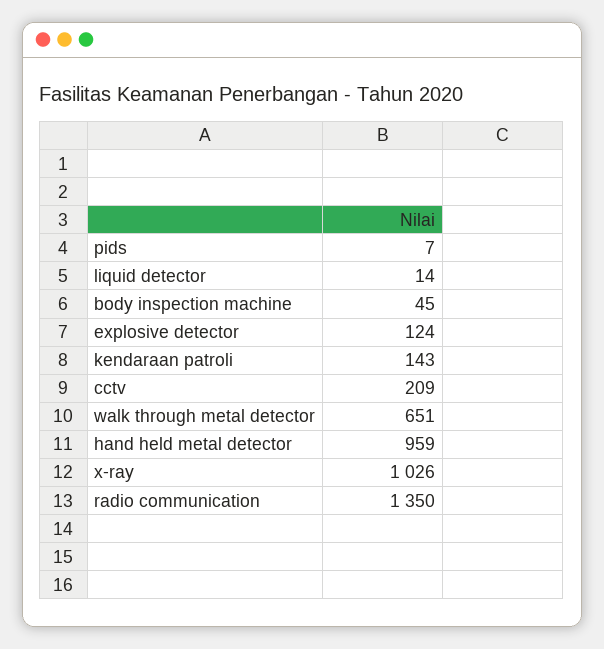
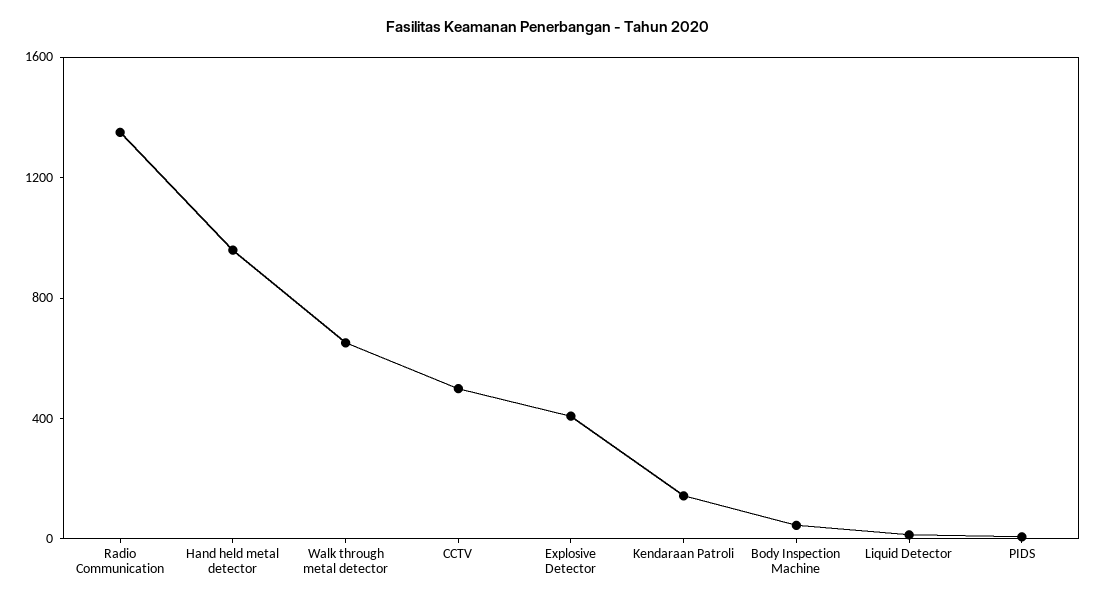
explosive detector: 124 -> 400
cctv: 209 -> 500
x-ray: 1026 -> none

